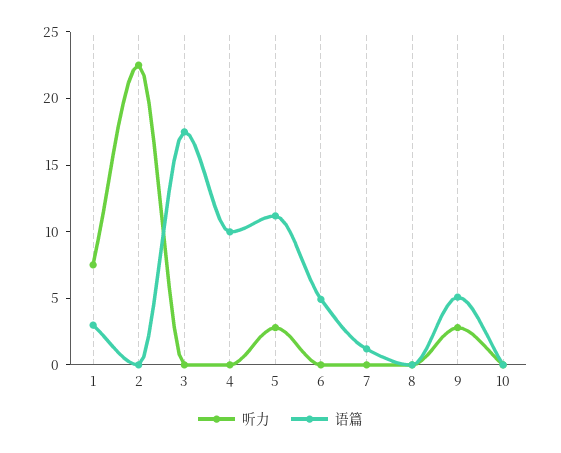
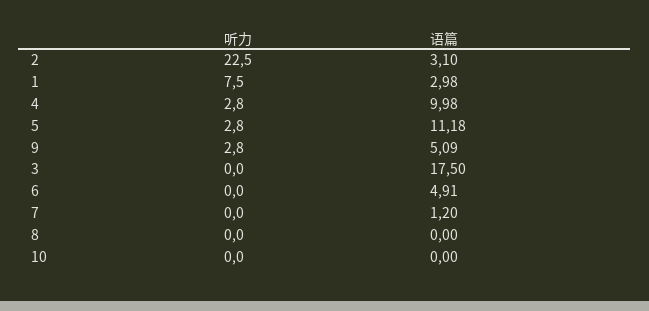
语篇, 2: 0 -> 3.1
听力, 4: 0 -> 2.8

